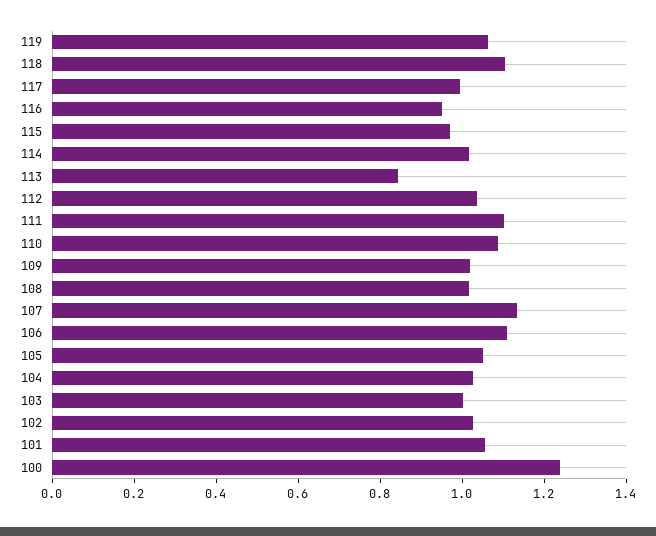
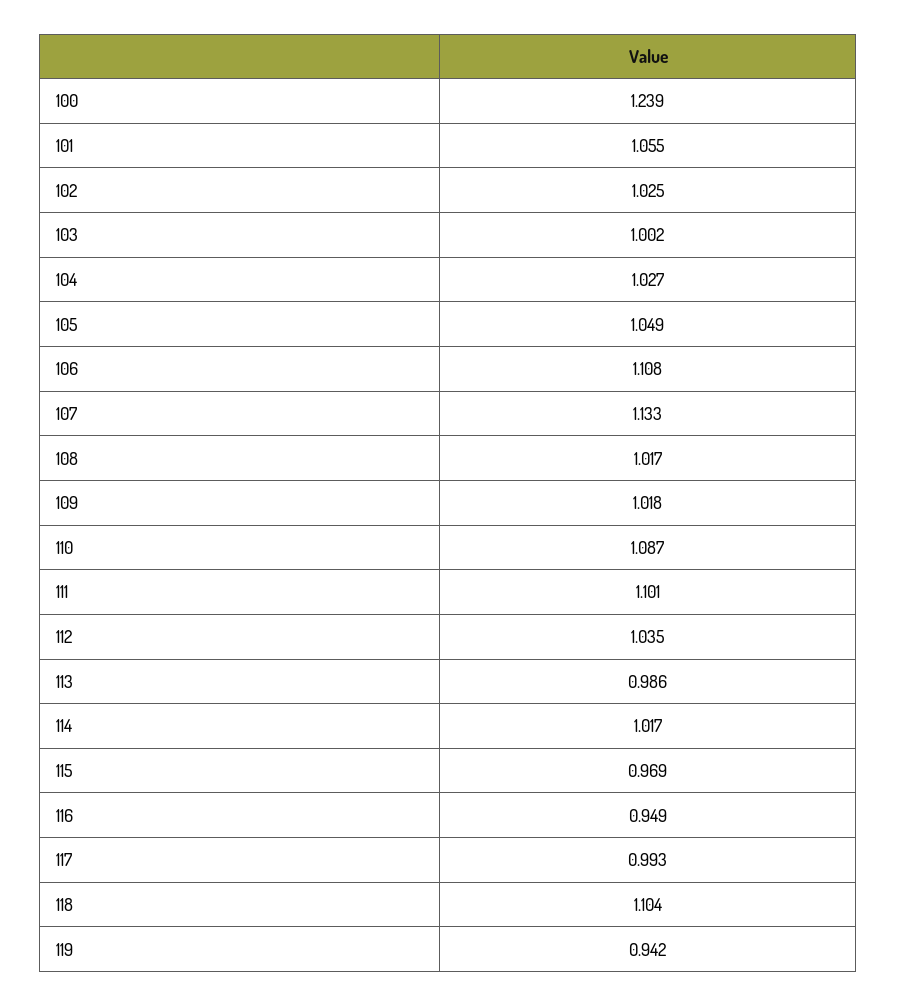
119: 1.05 -> 0.942
113: 0.85 -> 0.986

